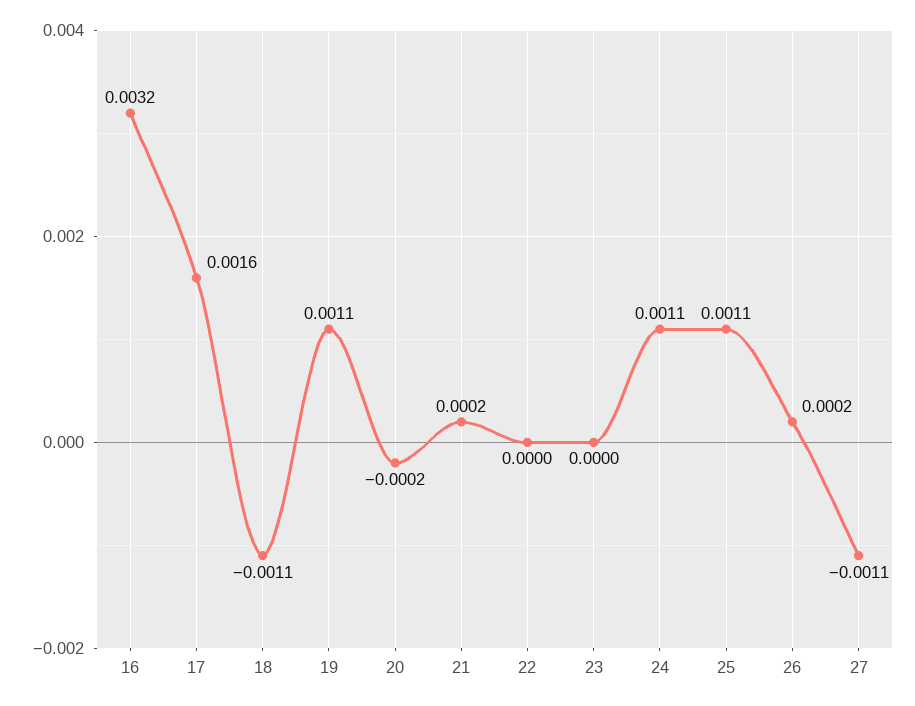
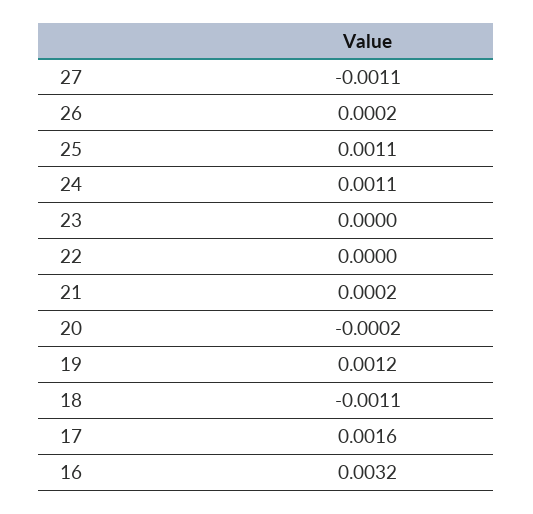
19: 0.0011 -> 0.0012

